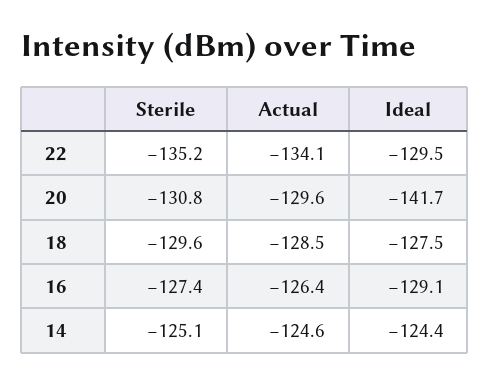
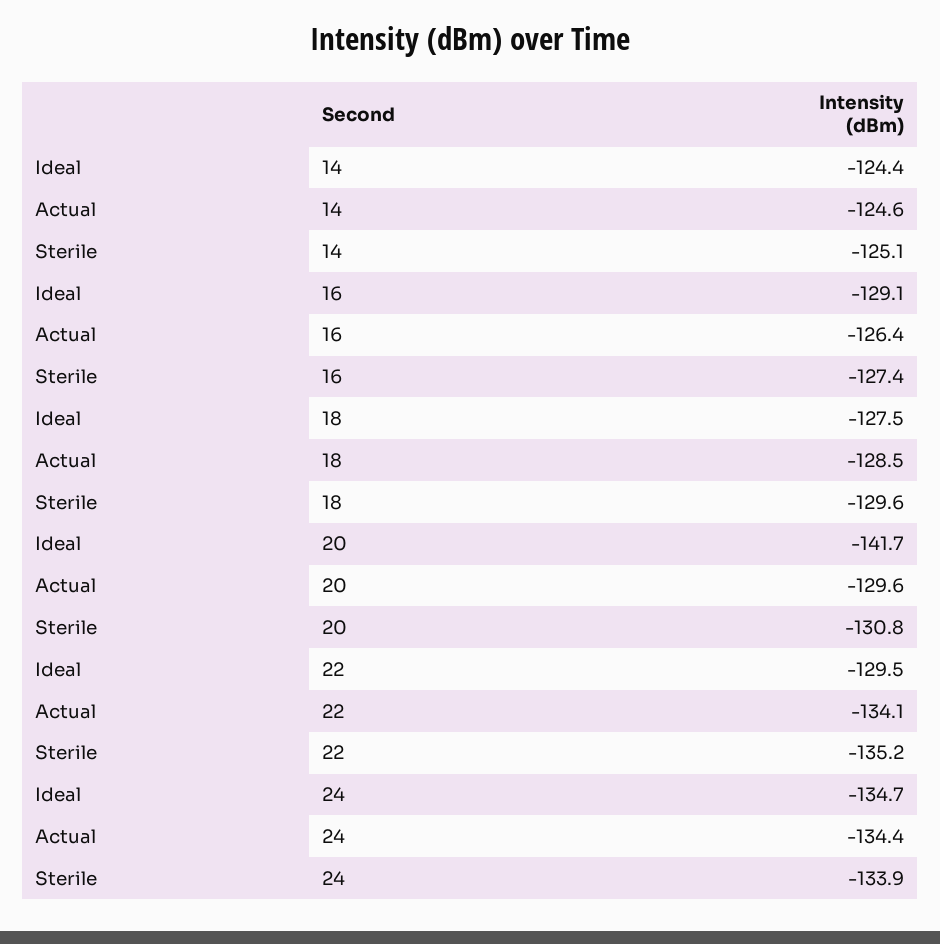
Ideal, 24: none -> -134.7
Actual, 24: none -> -134.4
Sterile, 24: none -> -133.9

